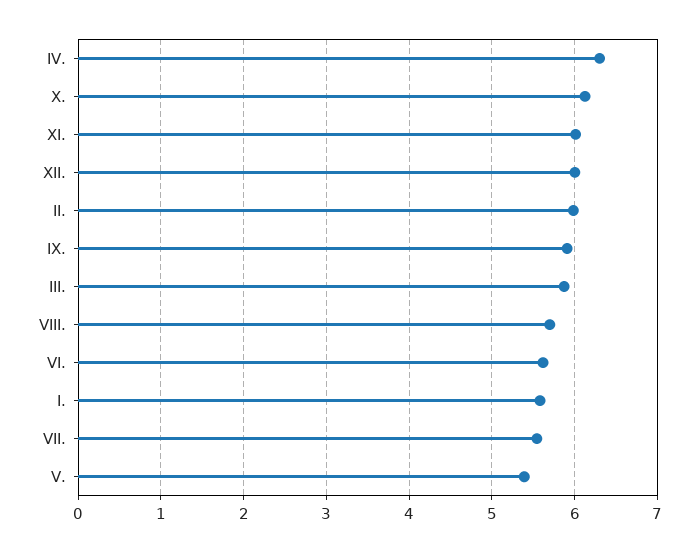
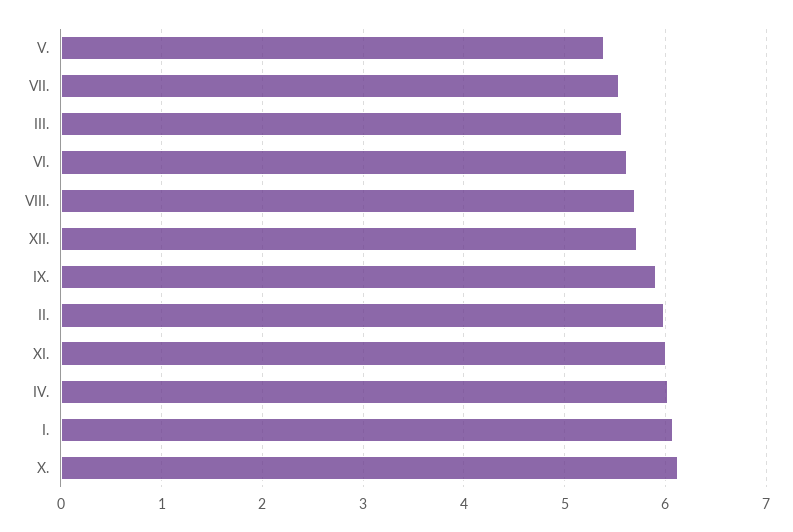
IV.: 6.3 -> 6
XII.: 6 -> 5.7
III.: 5.9 -> 5.6
I.: 5.6 -> 6.1

